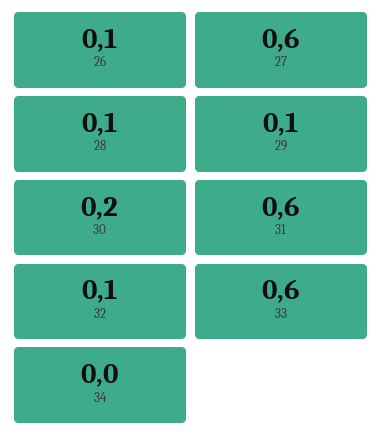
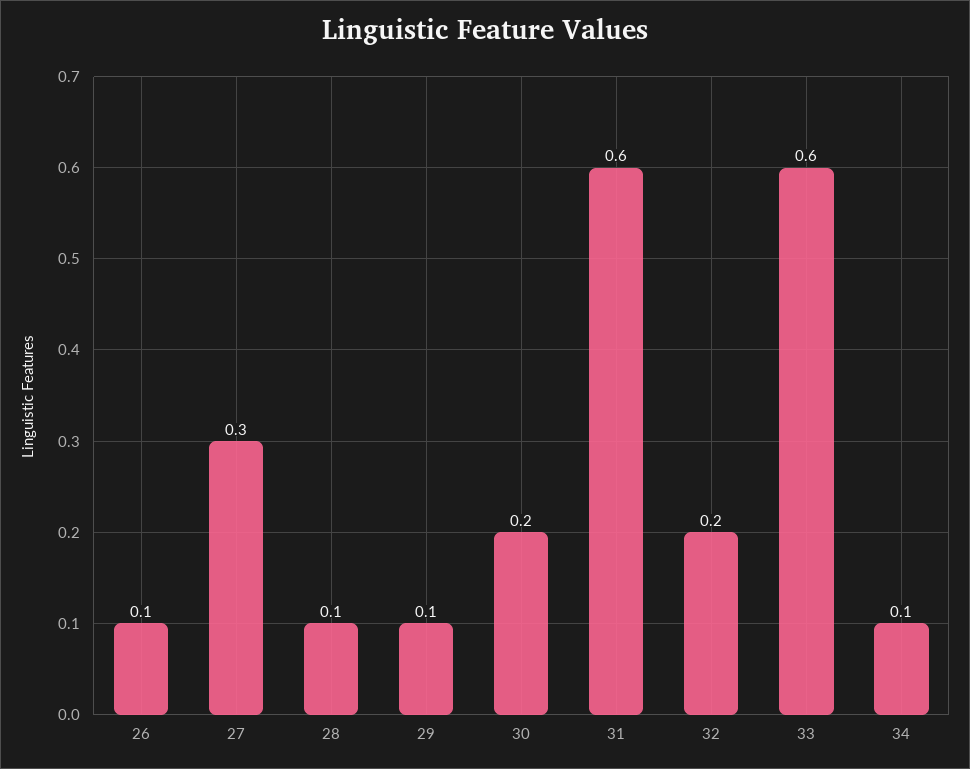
27: 0.6 -> 0.3
32: 0.1 -> 0.2
34: 0 -> 0.1

